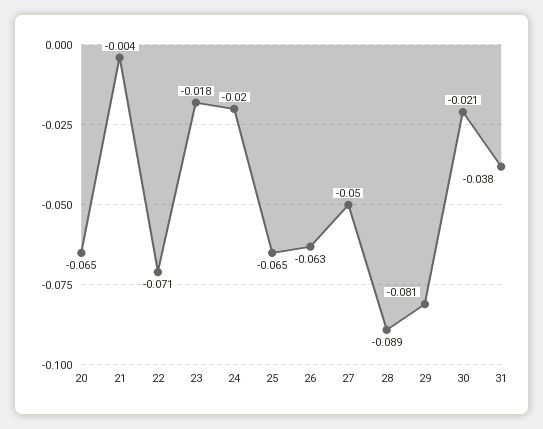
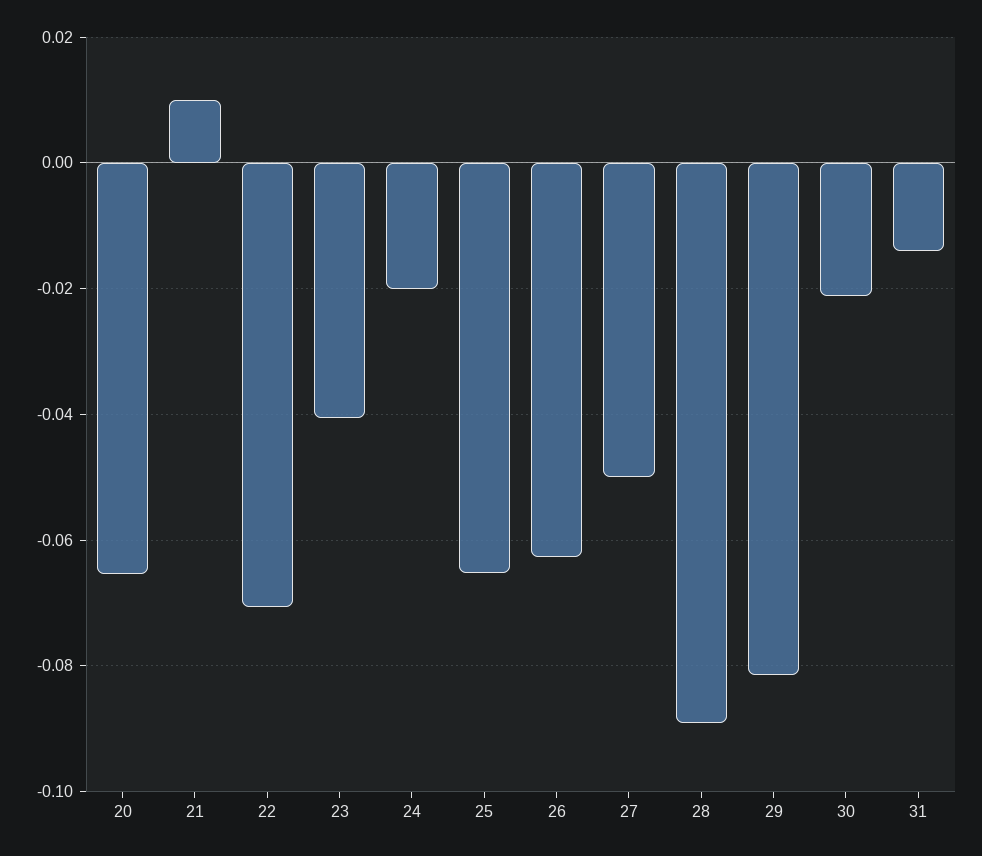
21: -0.004 -> 0.01
23: -0.018 -> -0.04
31: -0.038 -> -0.014

